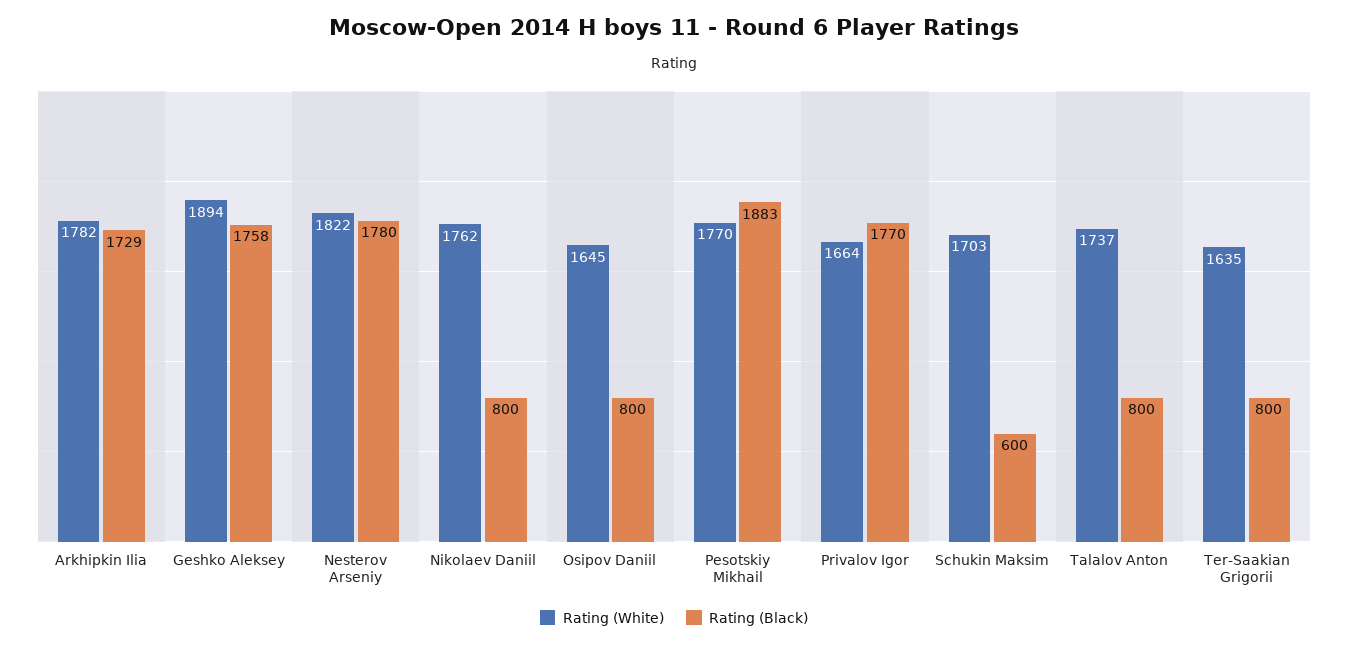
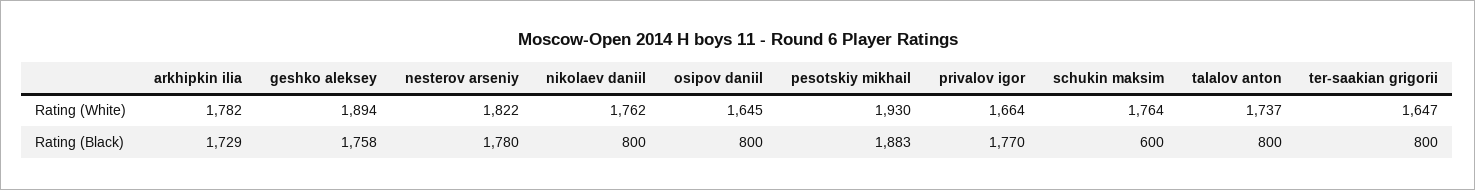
Rating (White), Pesotskiy Mikhail: 1770 -> 1930
Rating (White), Schukin Maksim: 1703 -> 1764
Rating (White), Ter-Saakian Grigorii: 1635 -> 1647

